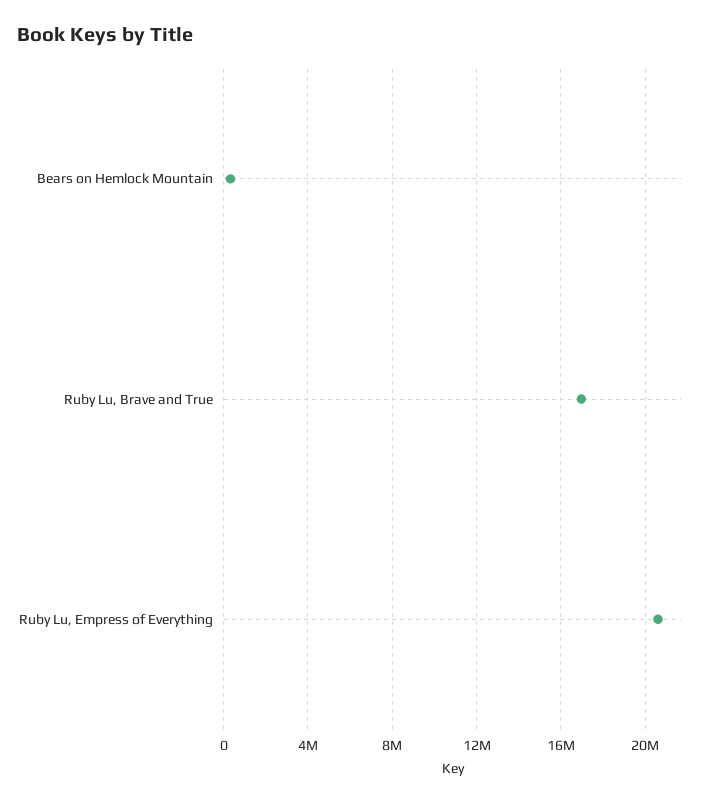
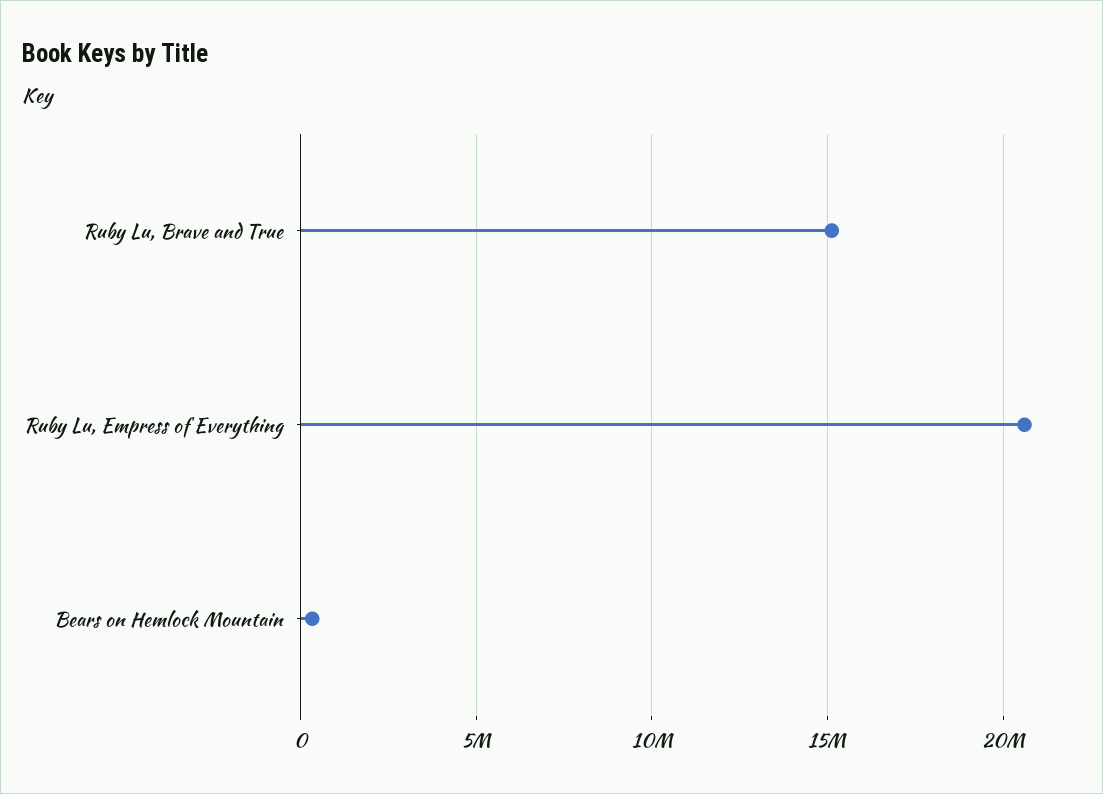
Ruby Lu, Brave and True: 17000000 -> 15000000

